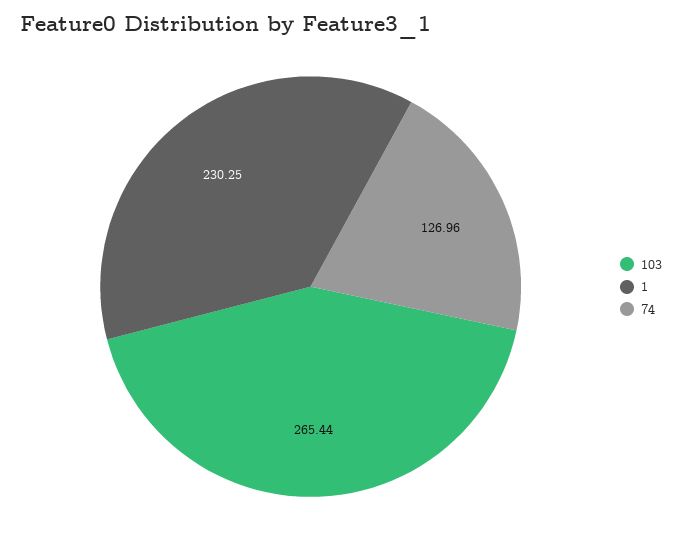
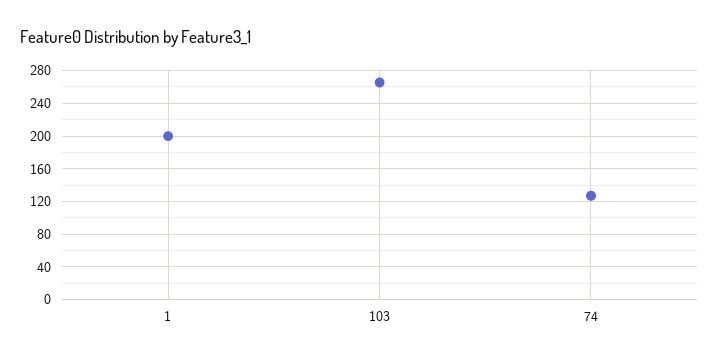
1: 230.25 -> 200

